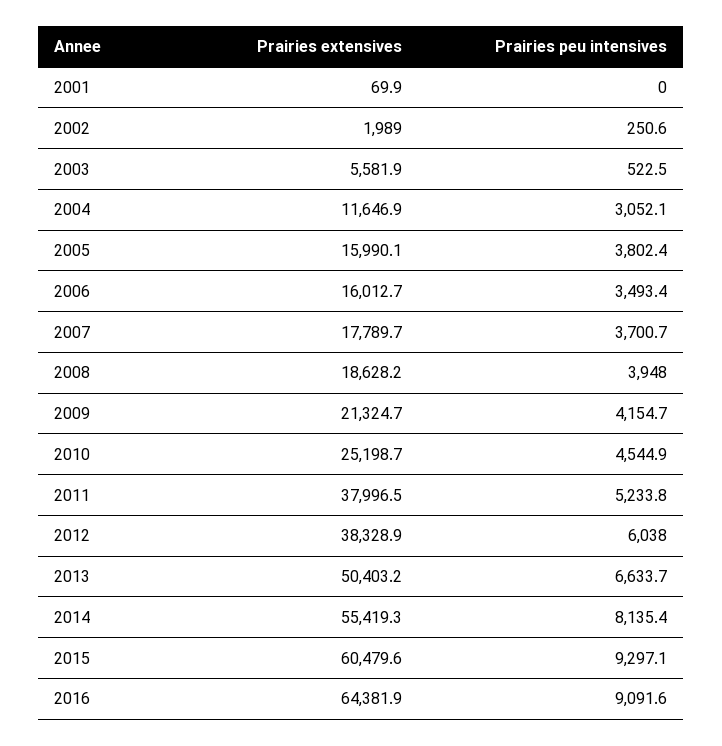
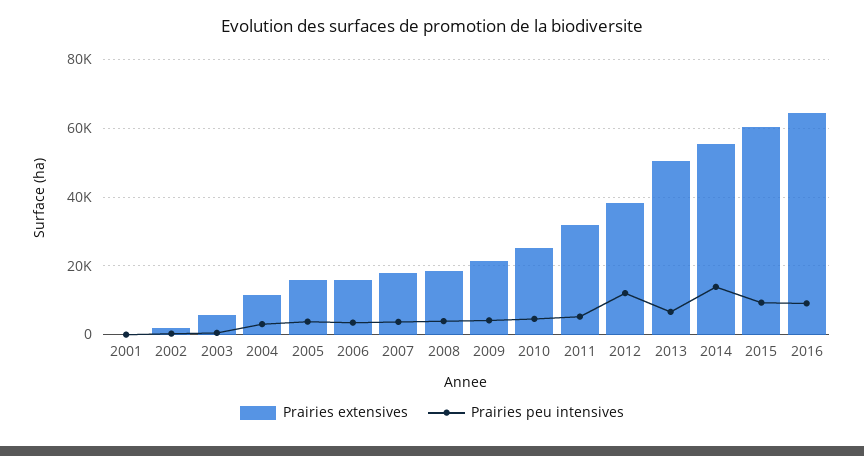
Prairies extensives, 2011: 37996.5 -> 32000
Prairies peu intensives, 2012: 6038 -> 12000
Prairies peu intensives, 2014: 8135.4 -> 14000

